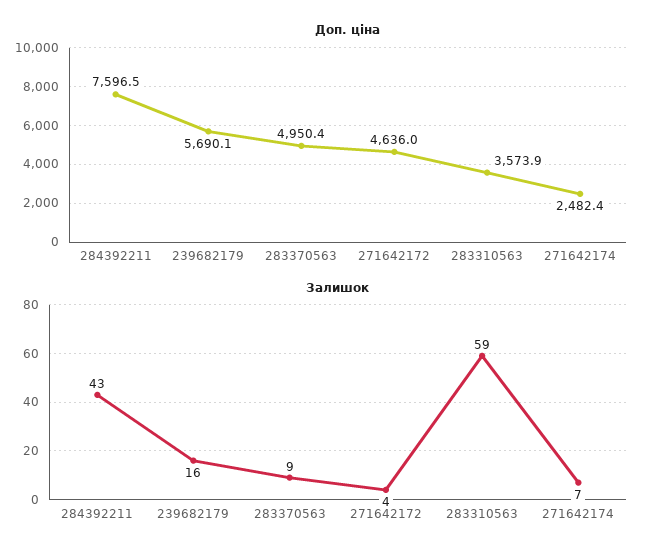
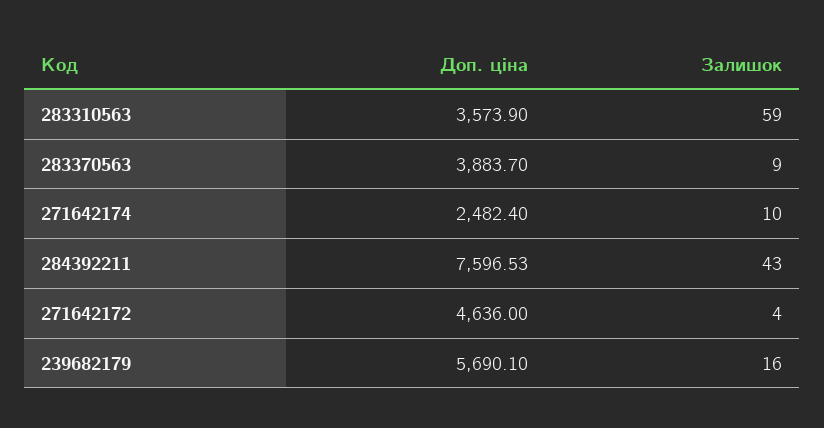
Доп. ціна, 283370563: 4950.4 -> 3883.7
Залишок, 271642174: 7 -> 10

